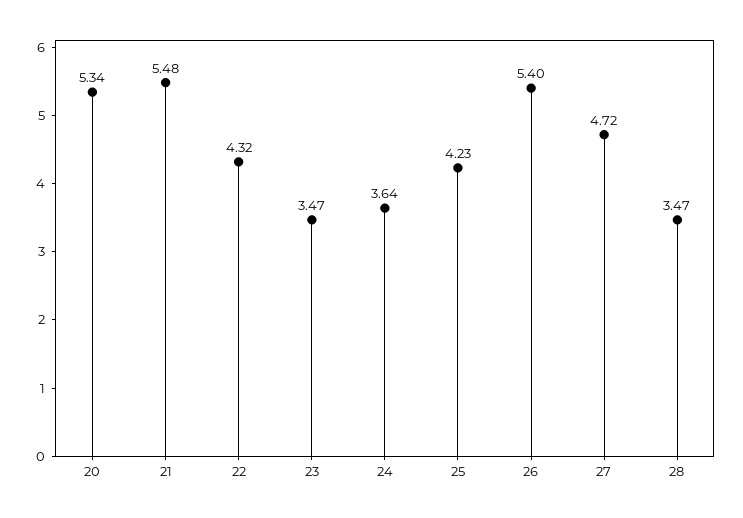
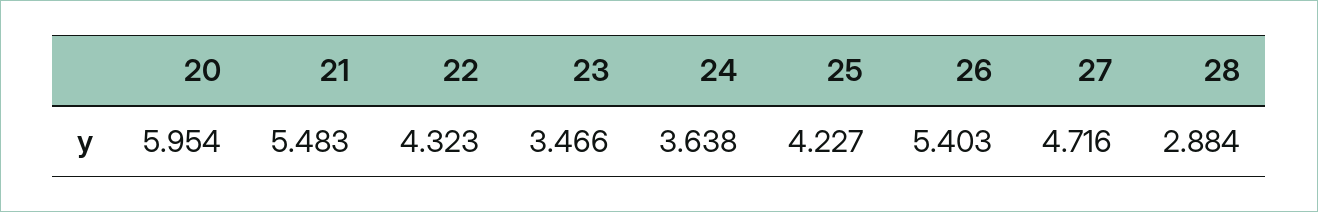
20: 5.34 -> 5.954
28: 3.47 -> 2.884

